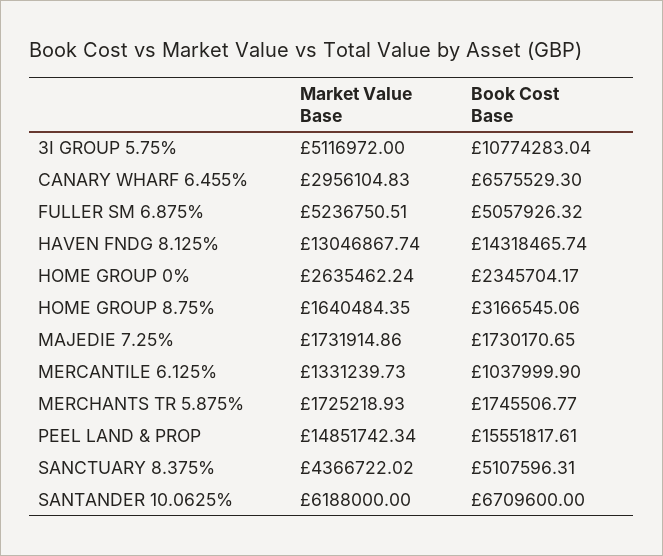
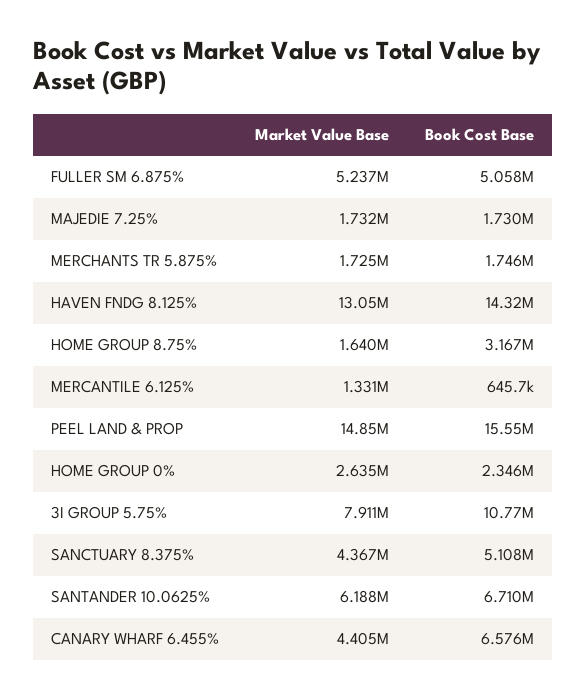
Market Value Base, 3I GROUP 5.75%: 5116972 -> 7911000
Market Value Base, CANARY WHARF 6.455%: 2956104.83 -> 4405000
Book Cost Base, MERCANTILE 6.125%: 1037999.9 -> 645700

